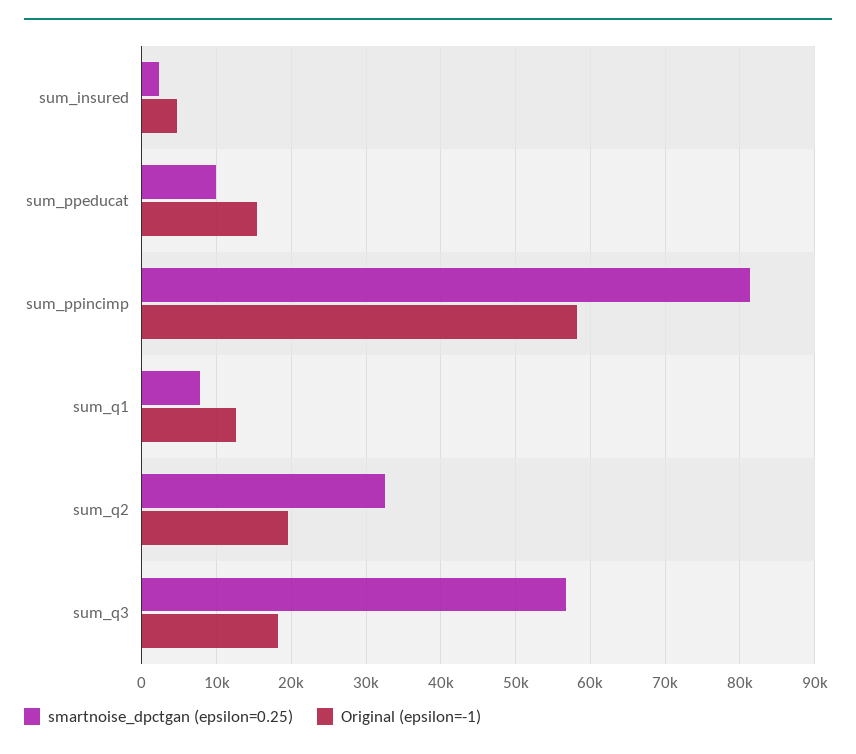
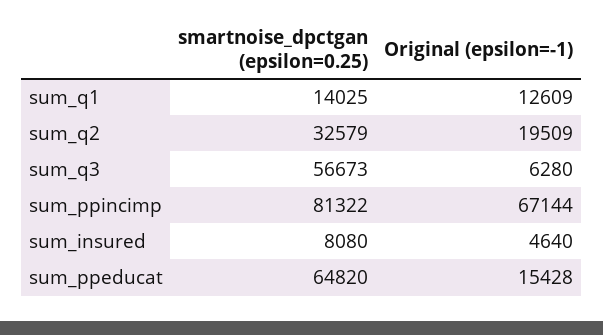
smartnoise_dpctgan (epsilon=0.25), sum_insured: 2000 -> 8080
smartnoise_dpctgan (epsilon=0.25), sum_ppeducat: 10000 -> 64820
Original (epsilon=-1), sum_ppincimp: 58000 -> 67144
smartnoise_dpctgan (epsilon=0.25), sum_q1: 8000 -> 14025
Original (epsilon=-1), sum_q3: 18000 -> 6280

